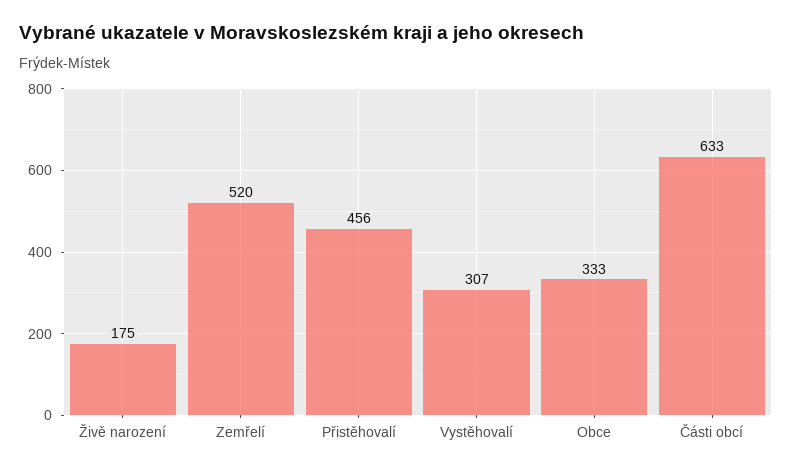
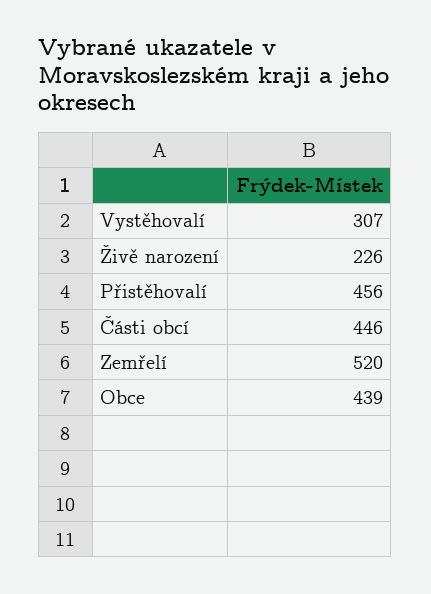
Živě narození: 175 -> 226
Obce: 333 -> 439
Části obcí: 633 -> 446

